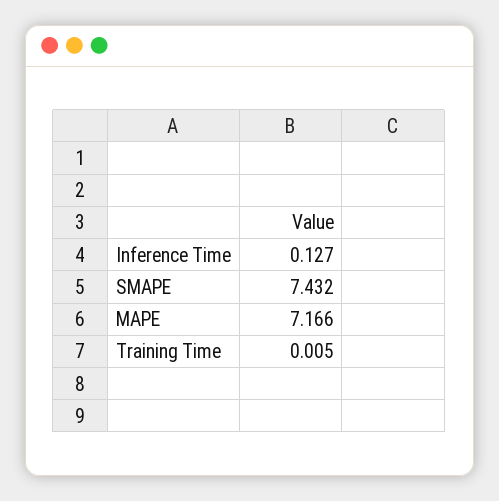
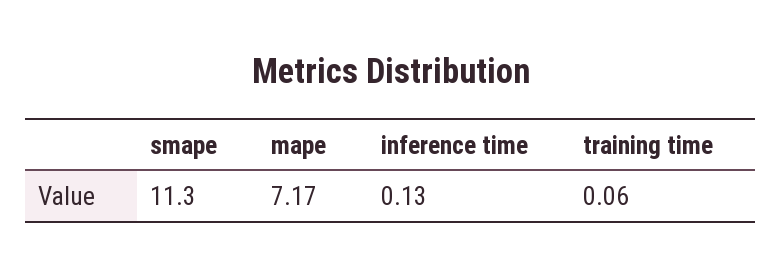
SMAPE: 7.432 -> 11.3
Training Time: 0.005 -> 0.06

